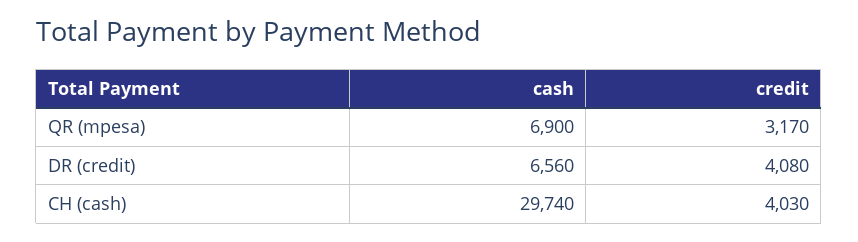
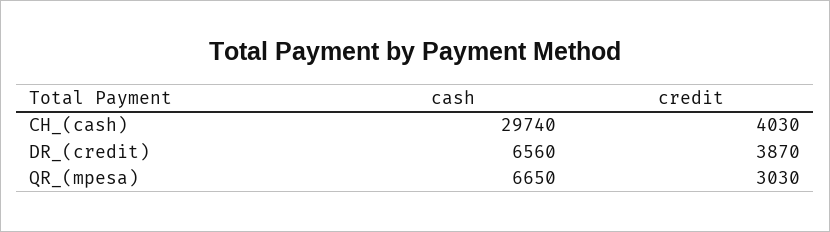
cash, QR (mpesa): 6900 -> 6650
credit, QR (mpesa): 3170 -> 3030
credit, DR (credit): 4080 -> 3870

